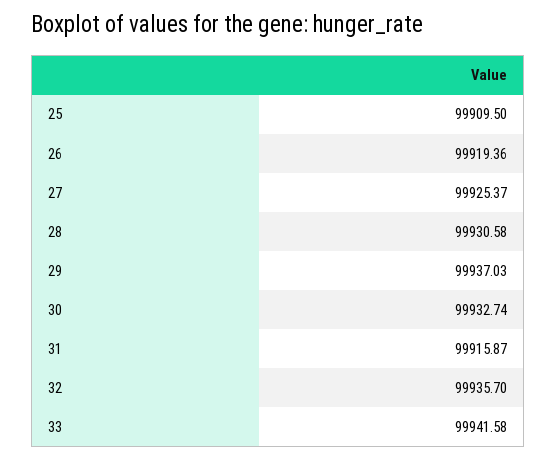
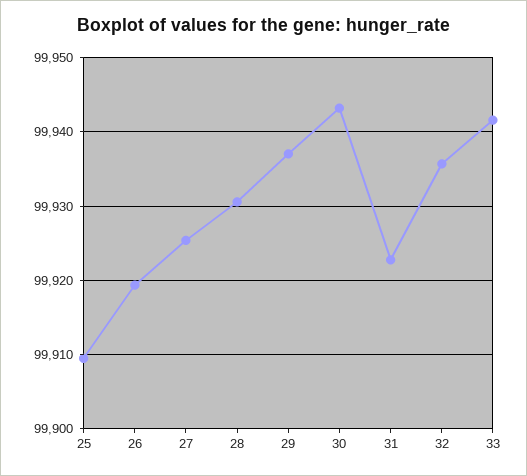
30: 99932.74 -> 99943
31: 99915.87 -> 99923

